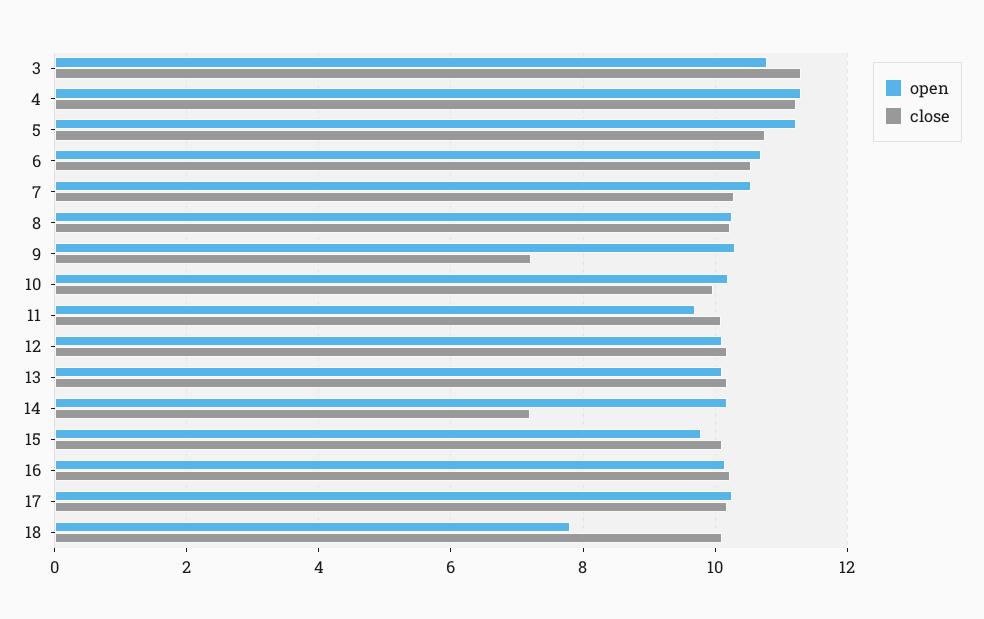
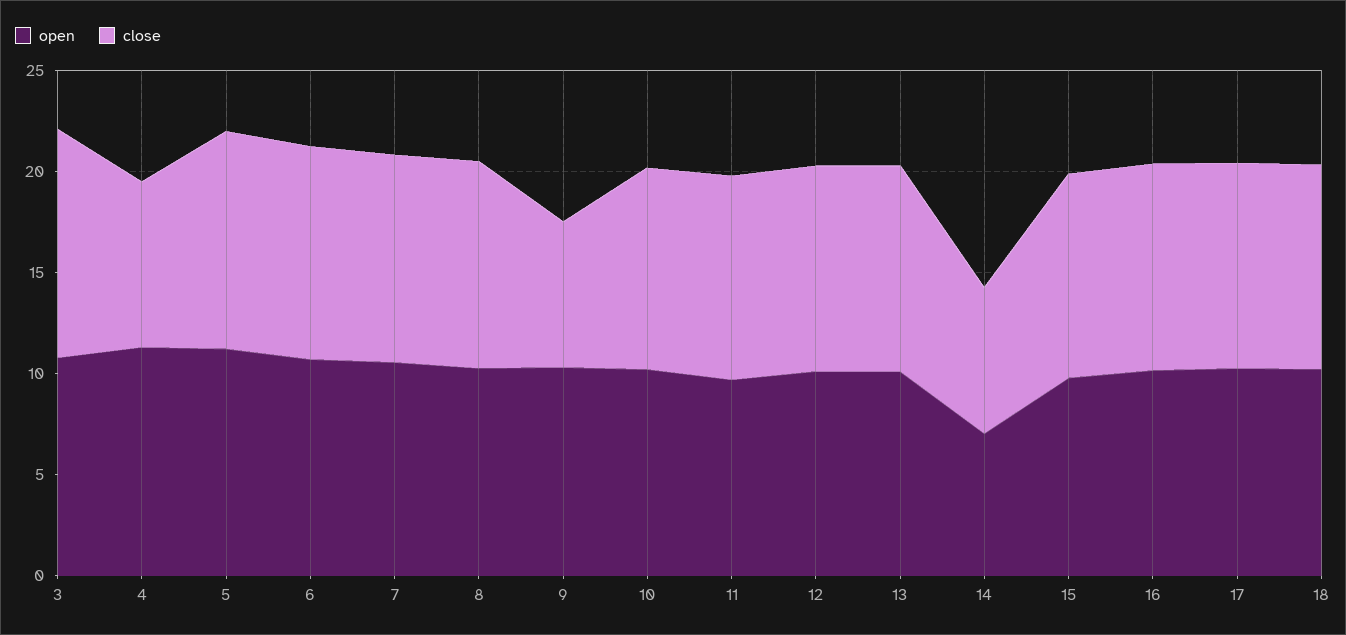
close, 4: 11.2 -> 8
open, 14: 10.2 -> 7
open, 18: 7.8 -> 10

